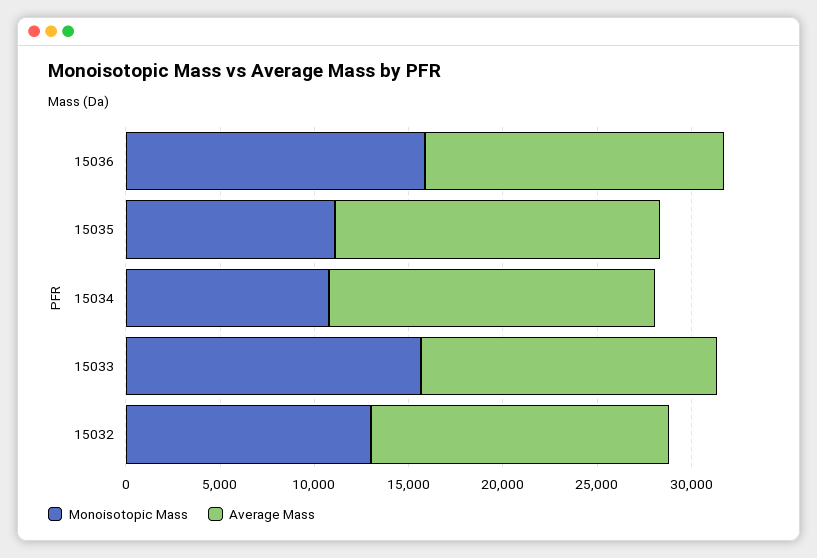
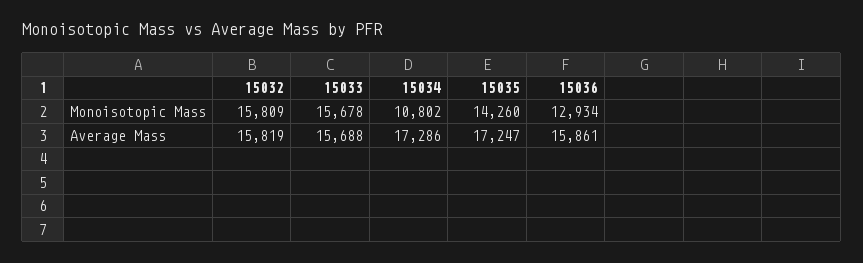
Monoisotopic Mass, 15036: 16000 -> 12934
Monoisotopic Mass, 15035: 11000 -> 14260
Monoisotopic Mass, 15032: 13000 -> 15809

